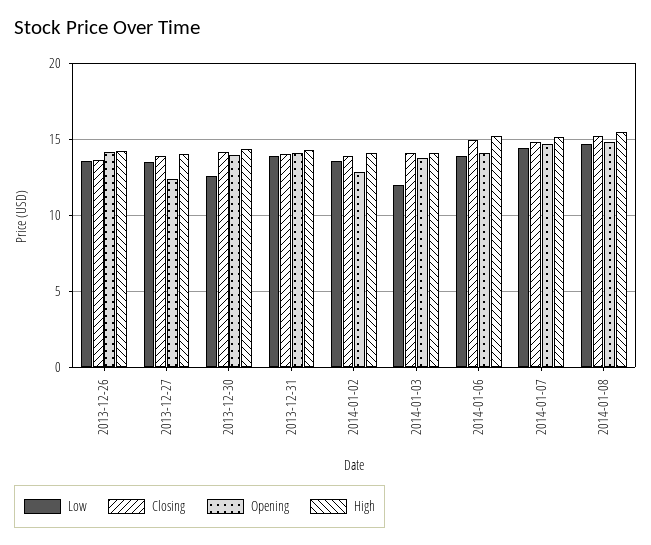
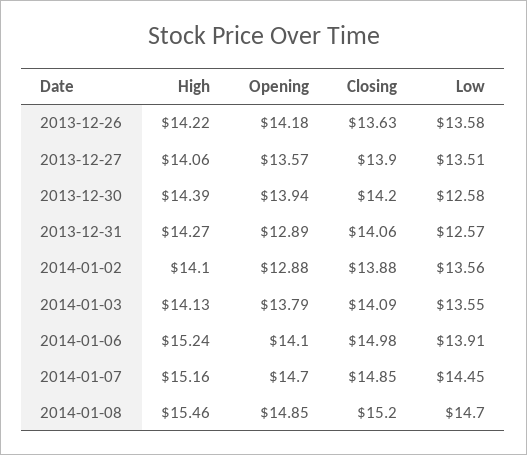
Opening, 2013-12-27: 12.5 -> 13.57
Low, 2013-12-31: 14 -> 12.57
Opening, 2013-12-31: 14 -> 12.89
Low, 2014-01-03: 12 -> 13.55

